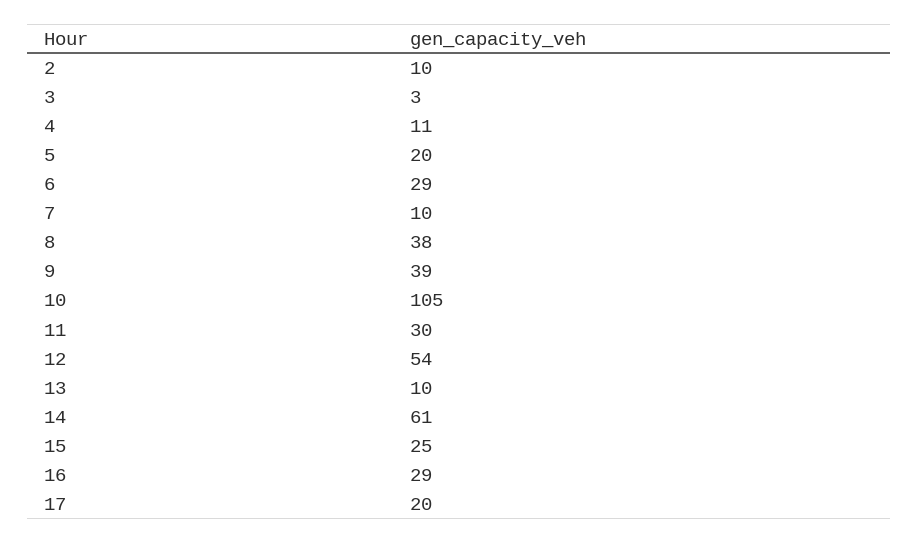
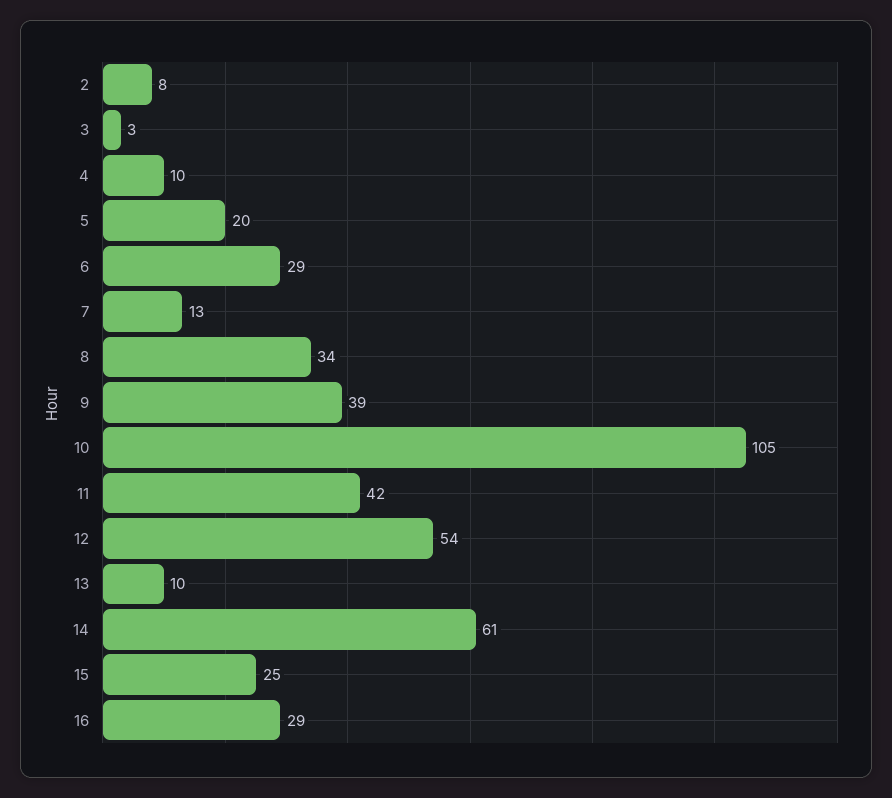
2: 10 -> 8
4: 11 -> 10
7: 10 -> 13
8: 38 -> 34
11: 30 -> 42
17: 20 -> none

